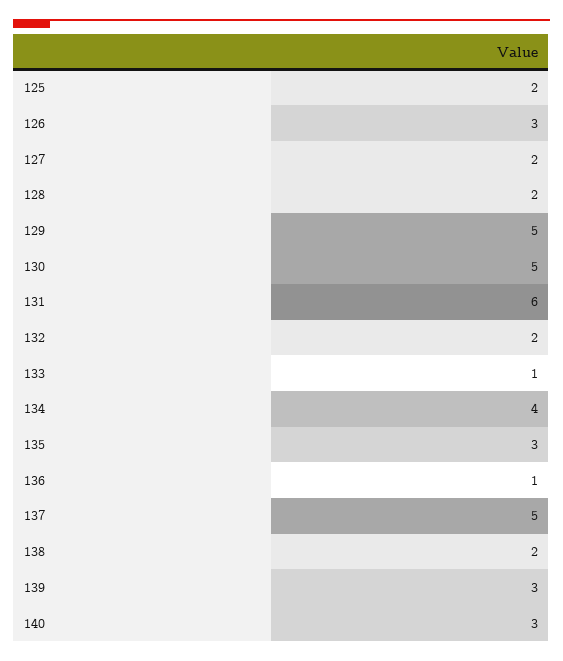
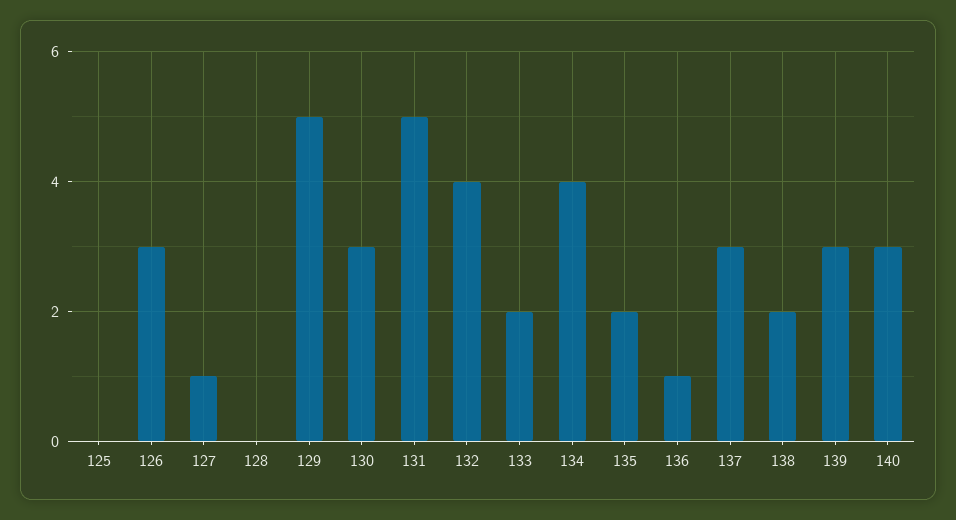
125: 2 -> 0
127: 2 -> 1
128: 2 -> 0
130: 5 -> 3
131: 6 -> 5
132: 2 -> 4
133: 1 -> 2
135: 3 -> 2
137: 5 -> 3

